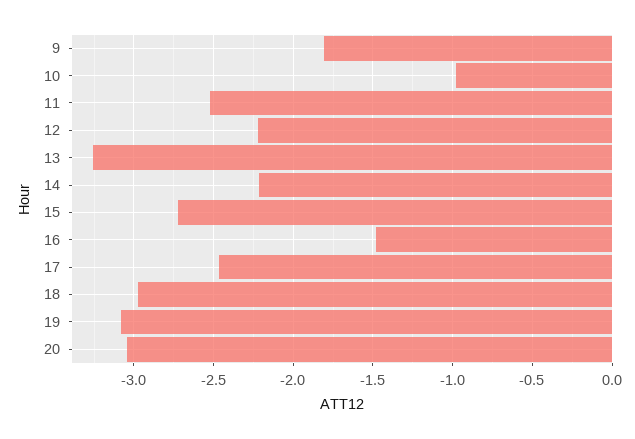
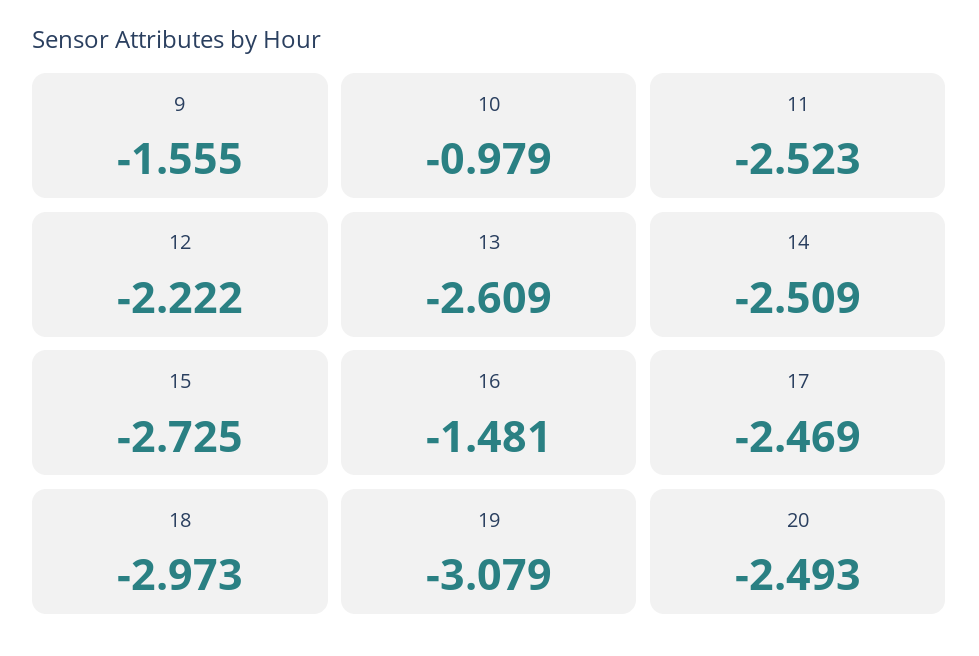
9: -1.8 -> -1.555
13: -3.25 -> -2.609
14: -2.2 -> -2.509
20: -3.05 -> -2.493

